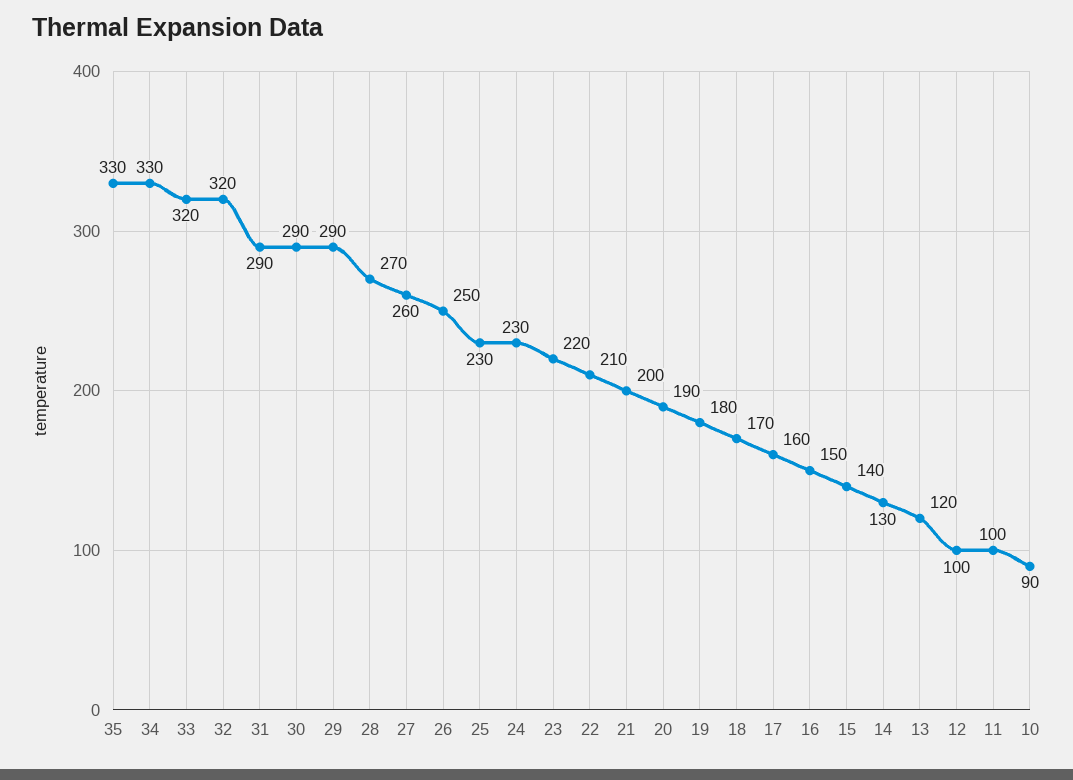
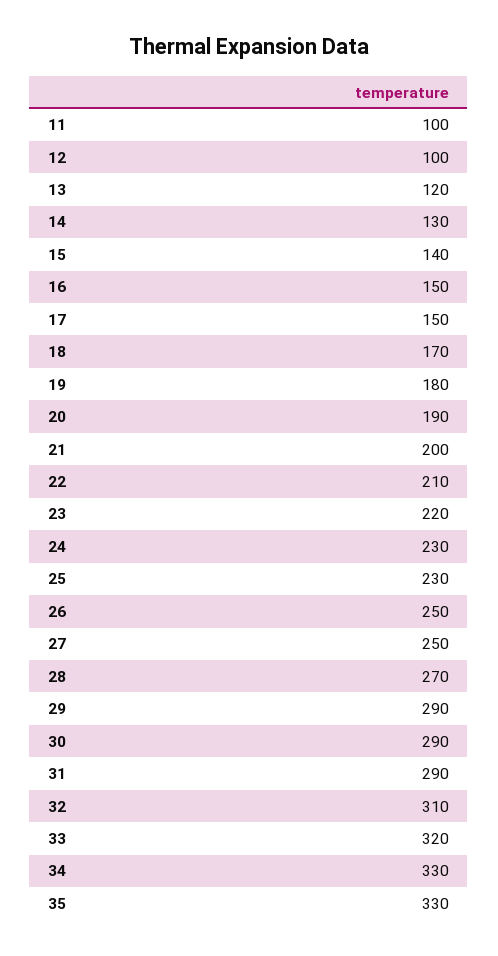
32: 320 -> 310
27: 260 -> 250
17: 160 -> 150
10: 90 -> none

